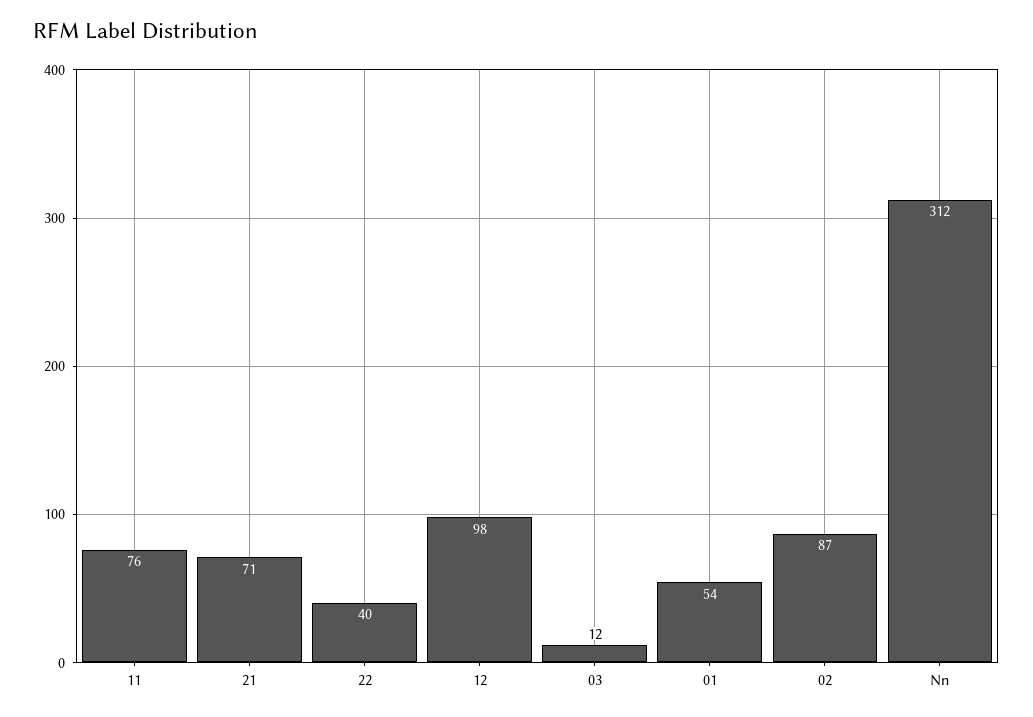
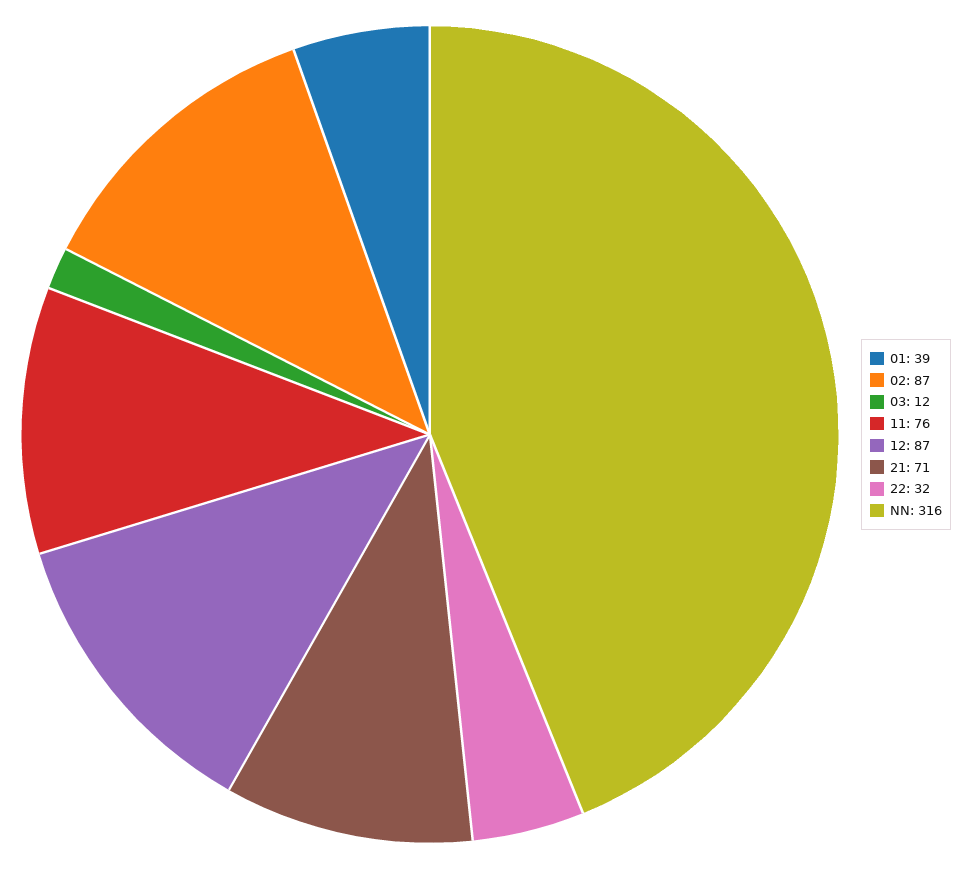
22: 40 -> 32
12: 98 -> 87
01: 54 -> 39
Nn: 312 -> 316

